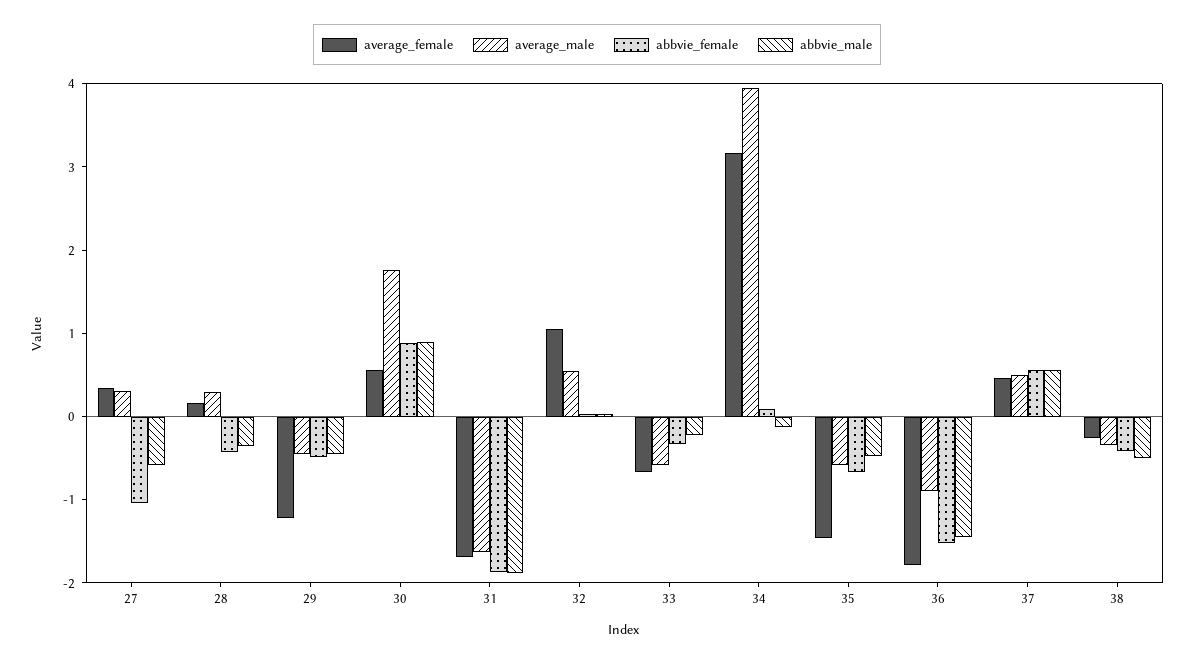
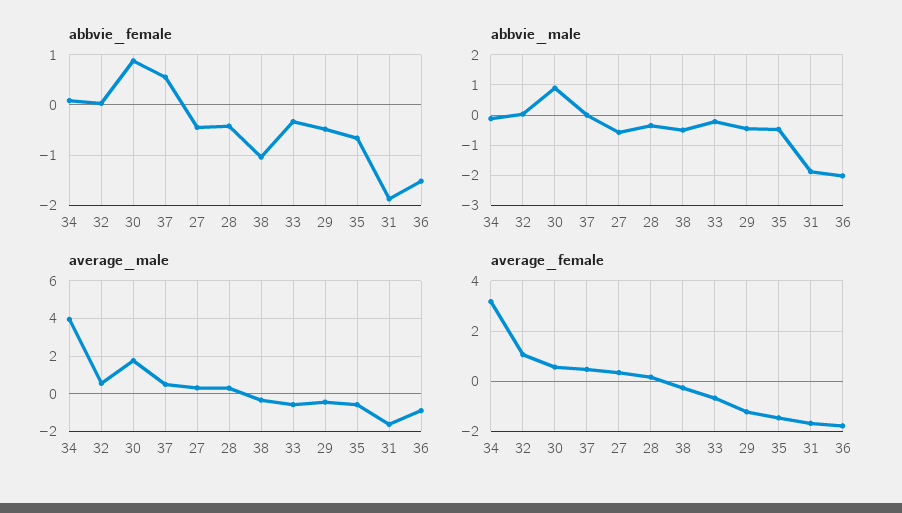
abbvie_female, 27: -1 -> -0.4
abbvie_male, 36: -1.4 -> -2
abbvie_male, 37: 0.6 -> 0
abbvie_female, 38: -0.4 -> -1

